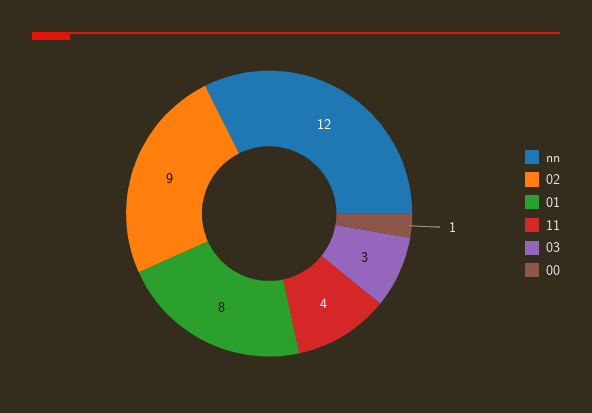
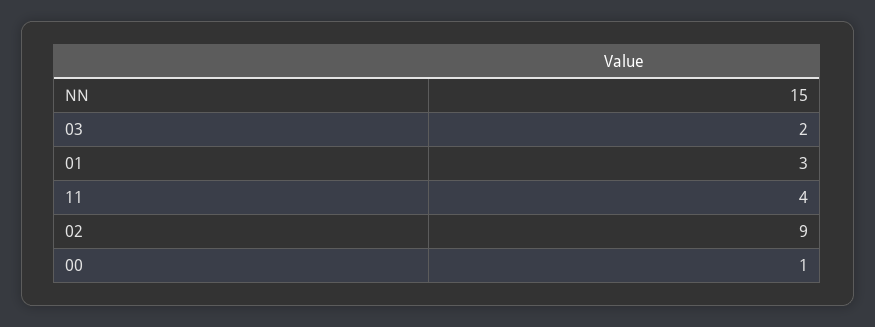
nn: 12 -> 15
01: 8 -> 3
03: 3 -> 2

